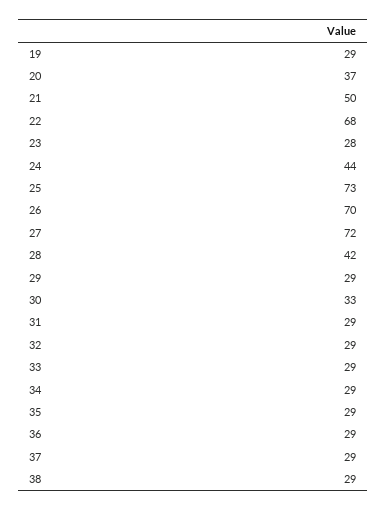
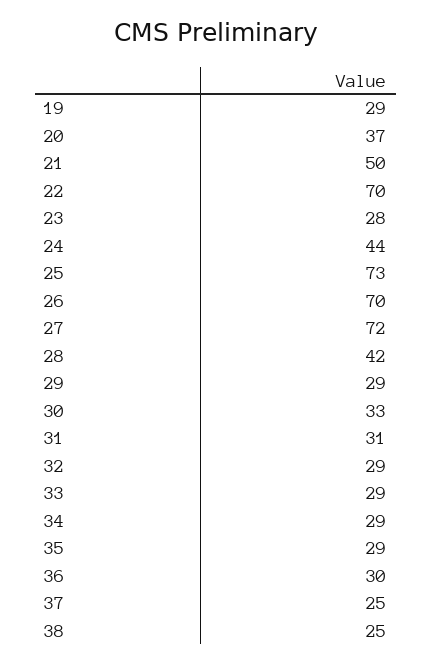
22: 68 -> 70
31: 29 -> 31
36: 29 -> 30
37: 29 -> 25
38: 29 -> 25

